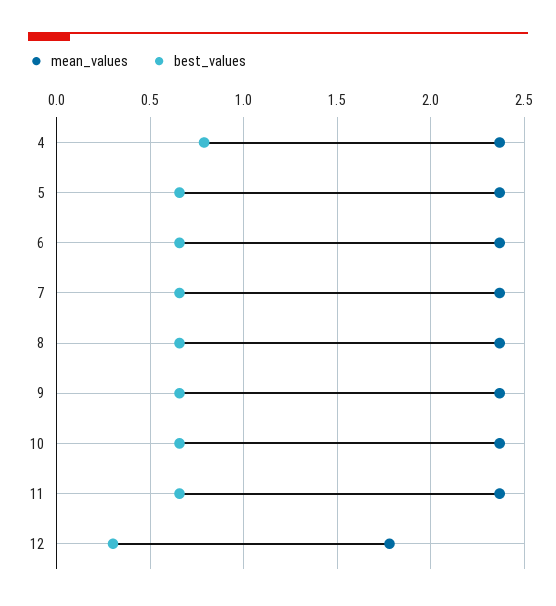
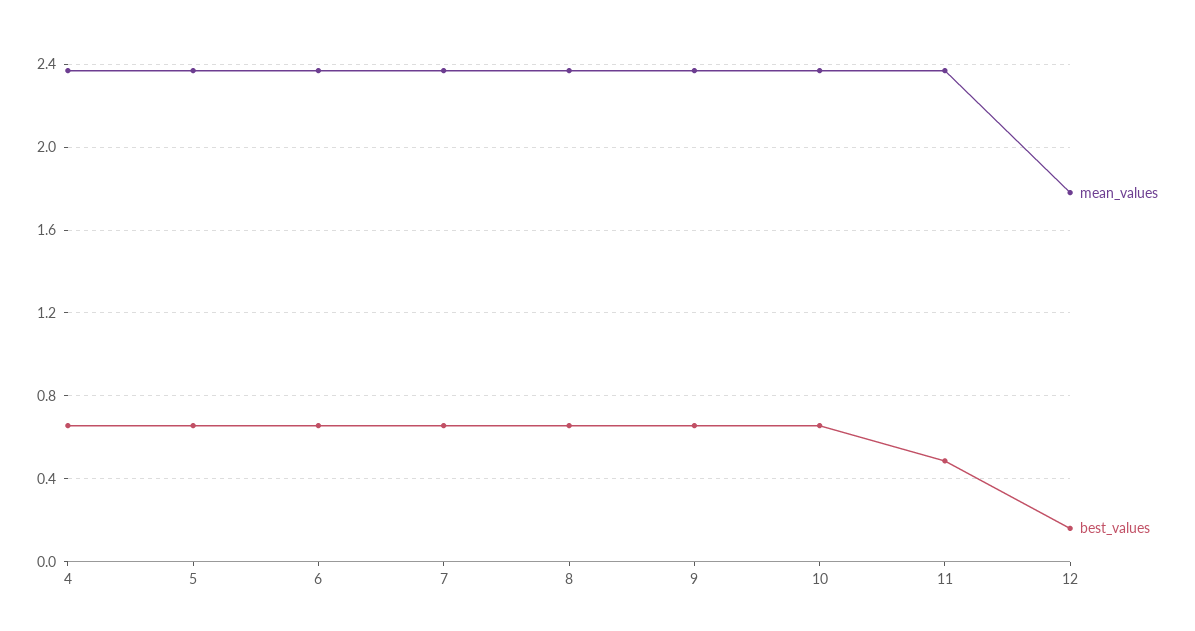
best_values, 4: 0.8 -> 0.65
best_values, 11: 0.65 -> 0.5
best_values, 12: 0.3 -> 0.15

